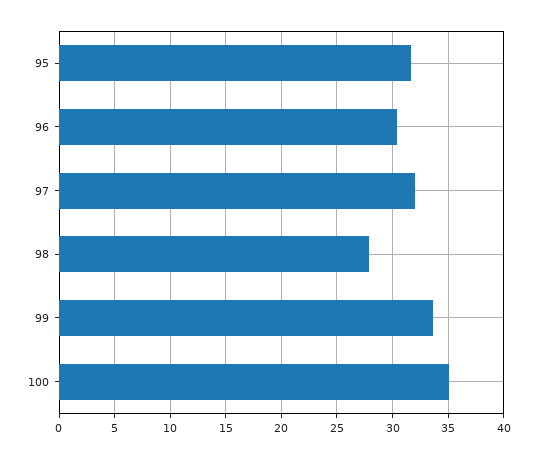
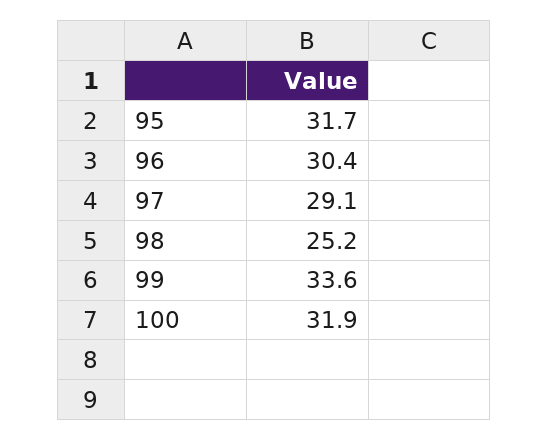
97: 32 -> 29.1
98: 28 -> 25.2
100: 35 -> 31.9

